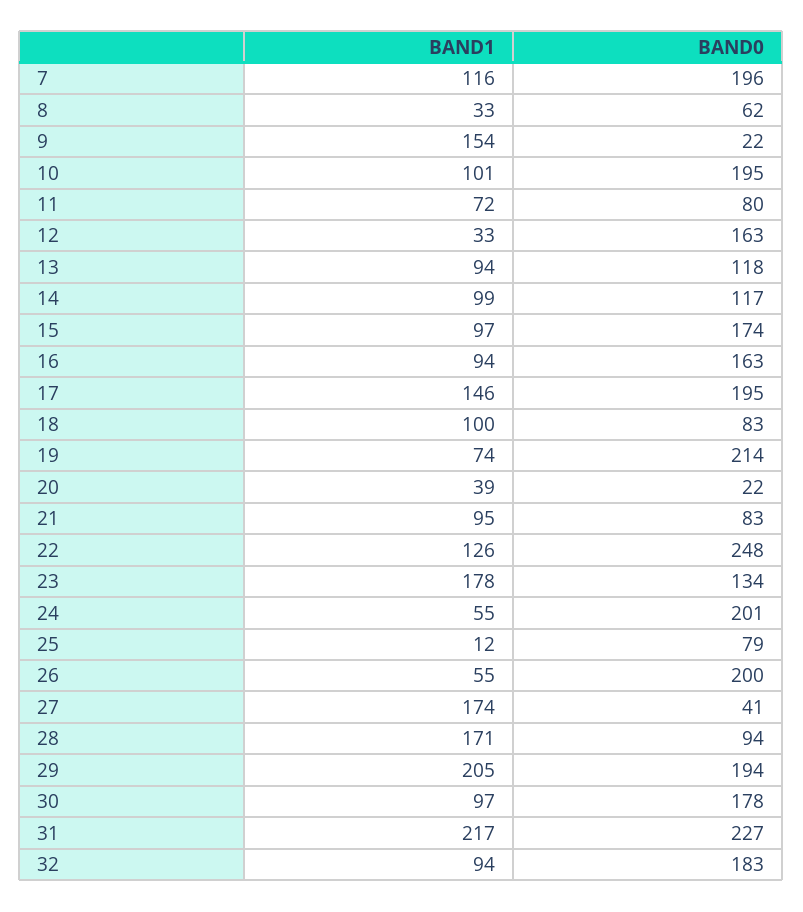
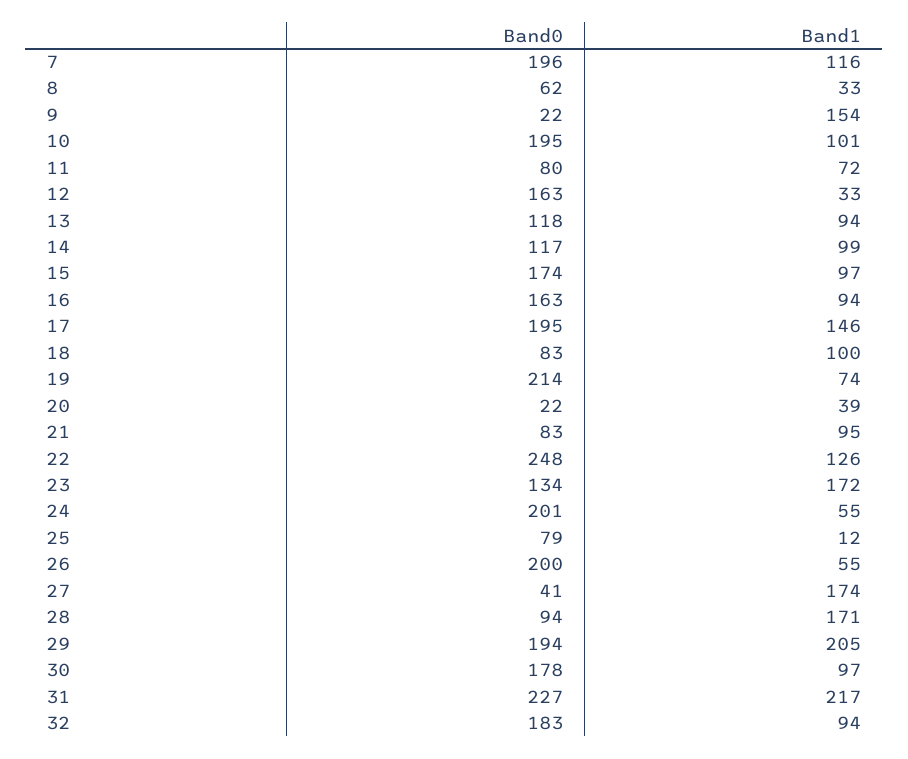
BAND1, 23: 178 -> 172

